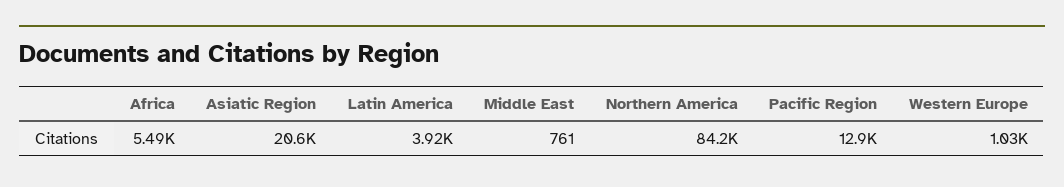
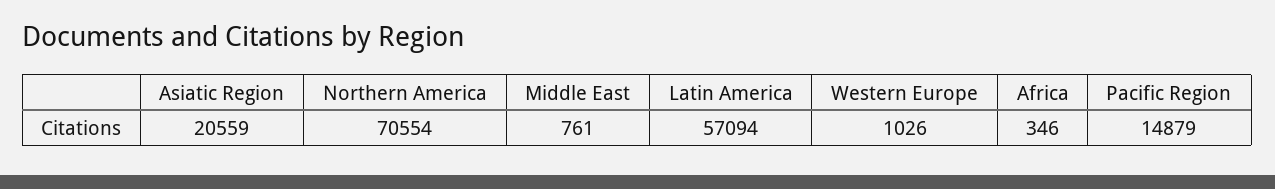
Africa: 5490 -> 346
Latin America: 3920 -> 57094
Northern America: 84200 -> 70554
Pacific Region: 12900 -> 14879

